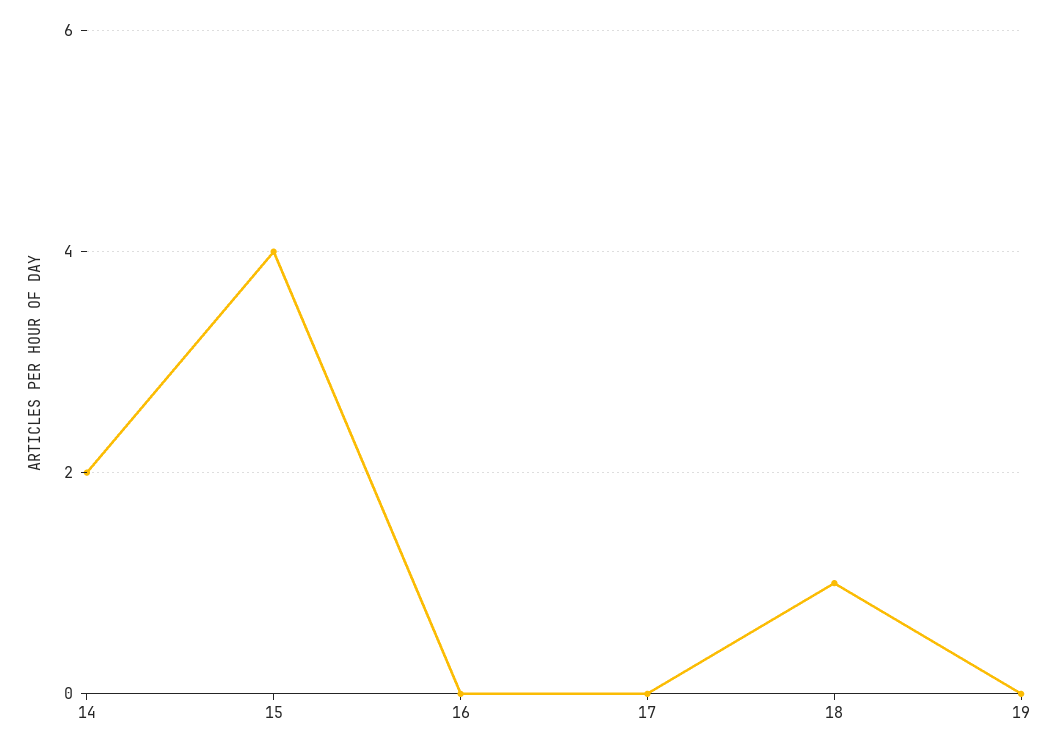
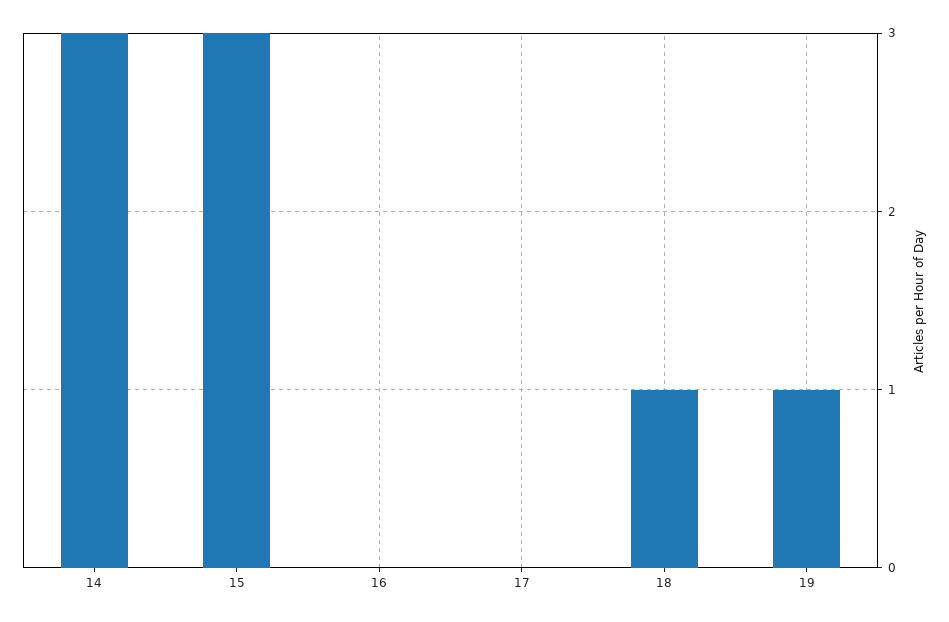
14: 2 -> 3
15: 4 -> 3
19: 0 -> 1

